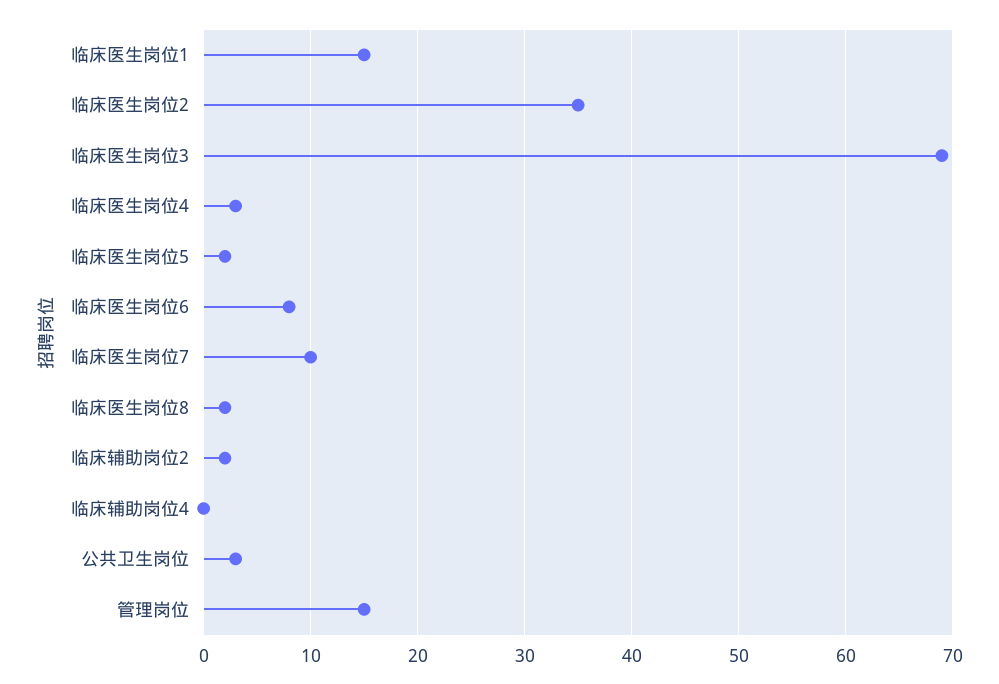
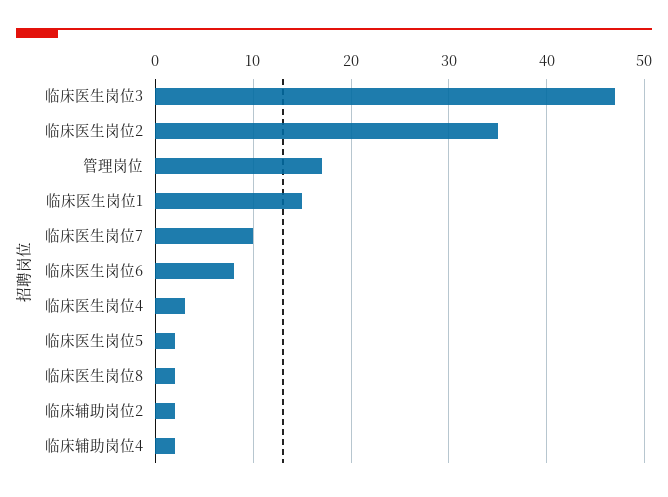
临床医生岗位3: 69 -> 47
临床辅助岗位4: 0 -> 2
公共卫生岗位: 3 -> none
管理岗位: 15 -> 17

